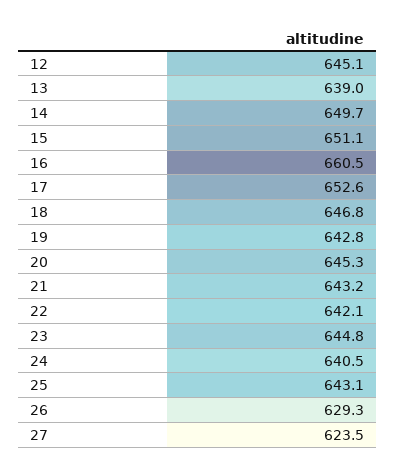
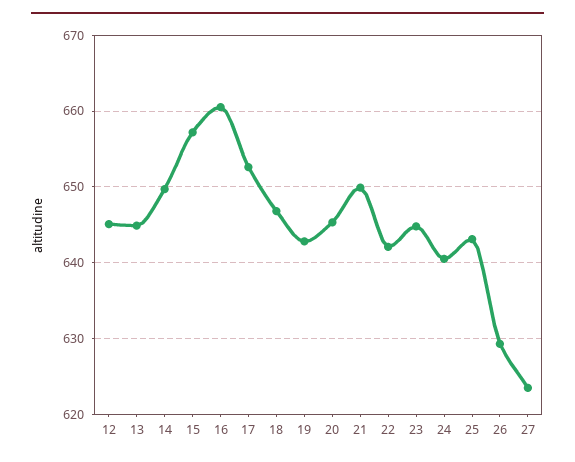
13: 639 -> 645
15: 651.1 -> 657
21: 643.2 -> 650

